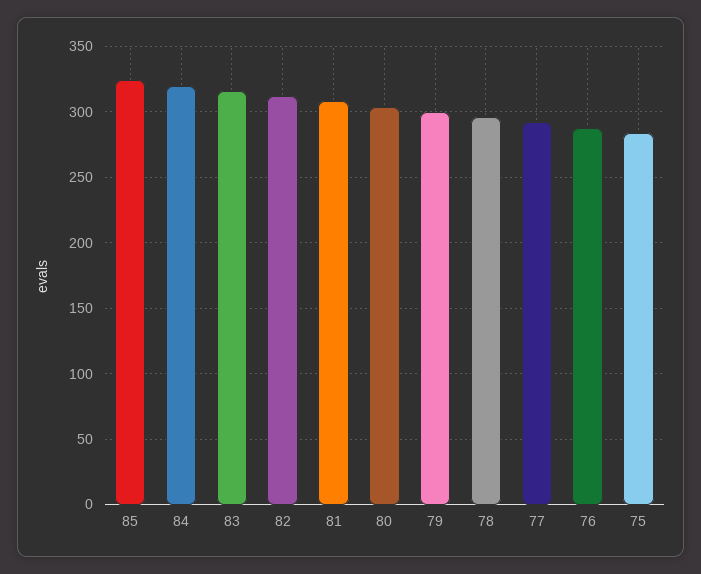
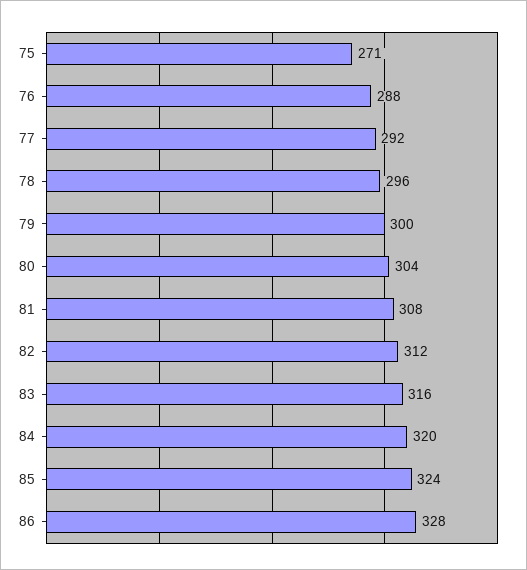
75: 285 -> 271
86: none -> 328

